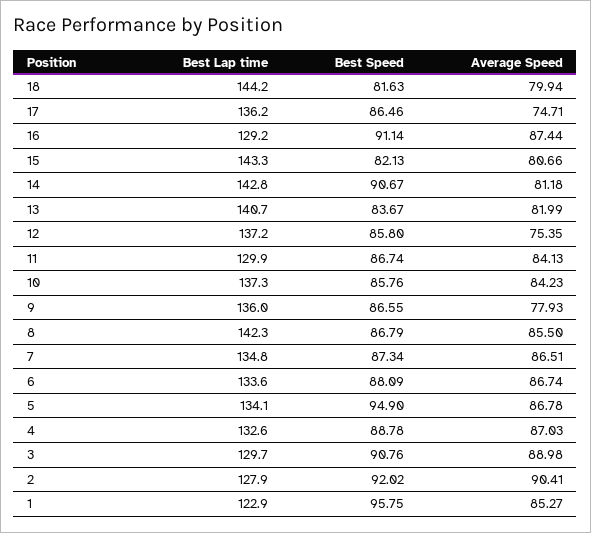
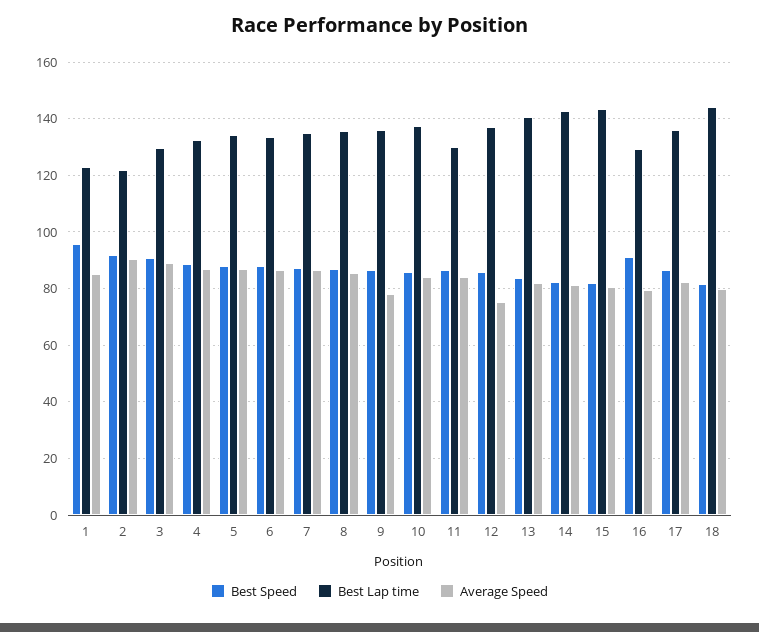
Average Speed, 17: 74.71 -> 82.5
Average Speed, 16: 87.44 -> 80
Best Speed, 14: 90.67 -> 82.5
Best Lap time, 8: 142.3 -> 135
Best Speed, 5: 94.9 -> 87.5
Best Lap time, 2: 127.9 -> 122.5

